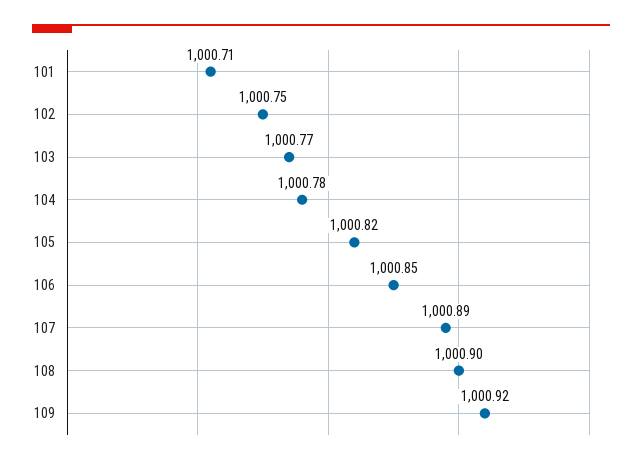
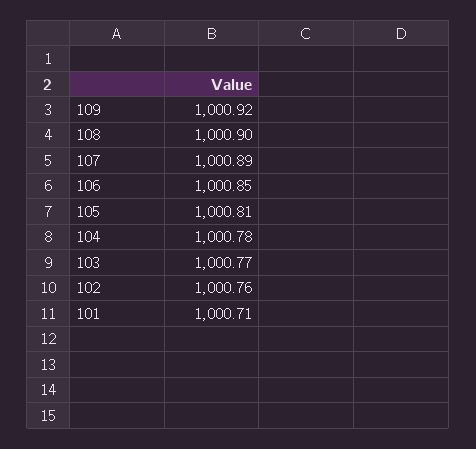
102: 1000.75 -> 1000.76
105: 1000.82 -> 1000.81

